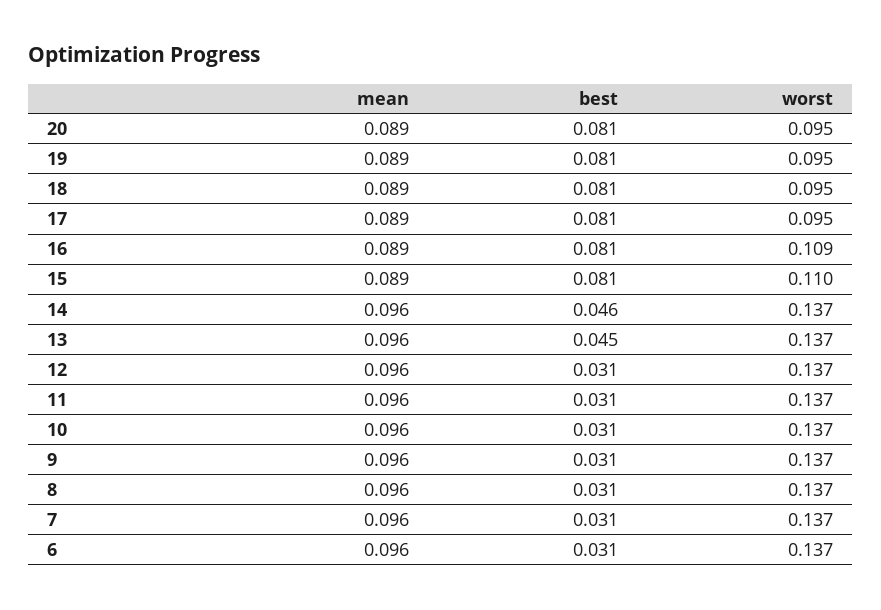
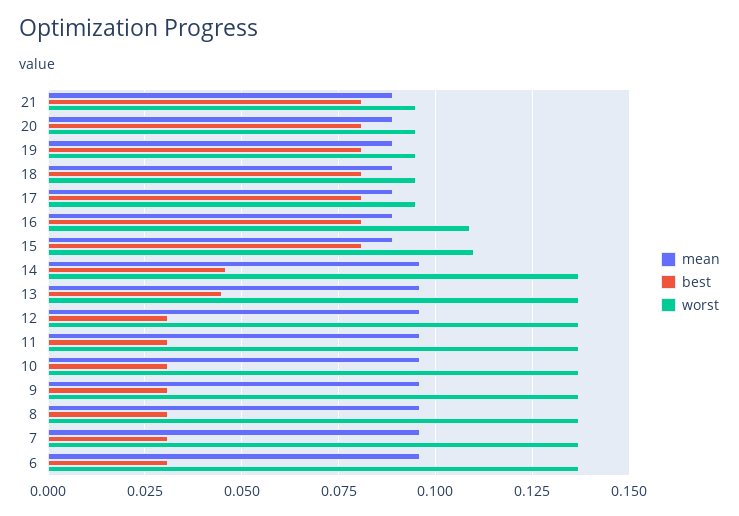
mean, 21: none -> 0.09
best, 21: none -> 0.08
worst, 21: none -> 0.095

